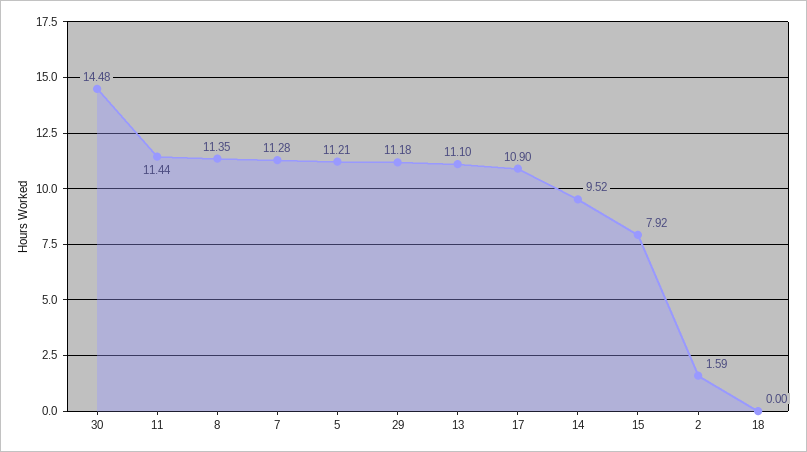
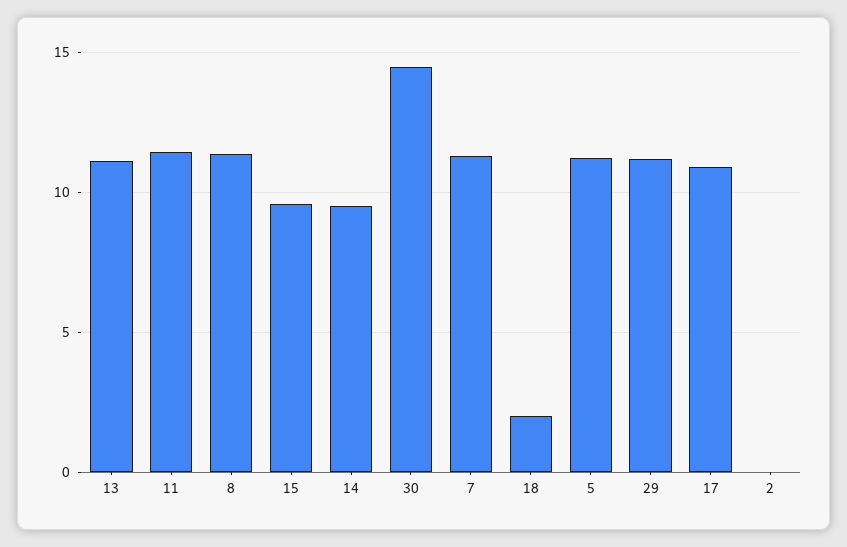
15: 7.92 -> 9.5
2: 1.59 -> 0
18: 0 -> 2

